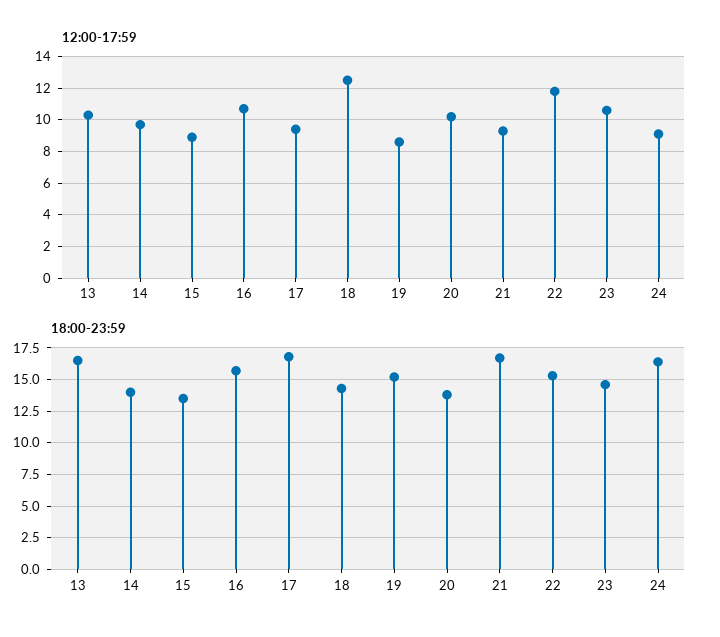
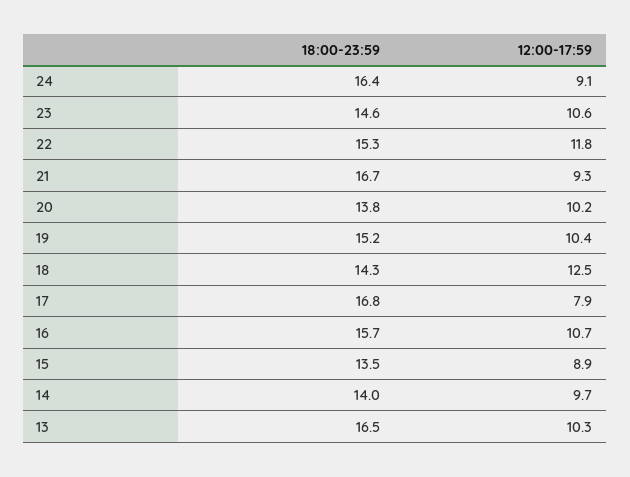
12:00-17:59, 17: 9.5 -> 7.9
12:00-17:59, 19: 8.5 -> 10.4

